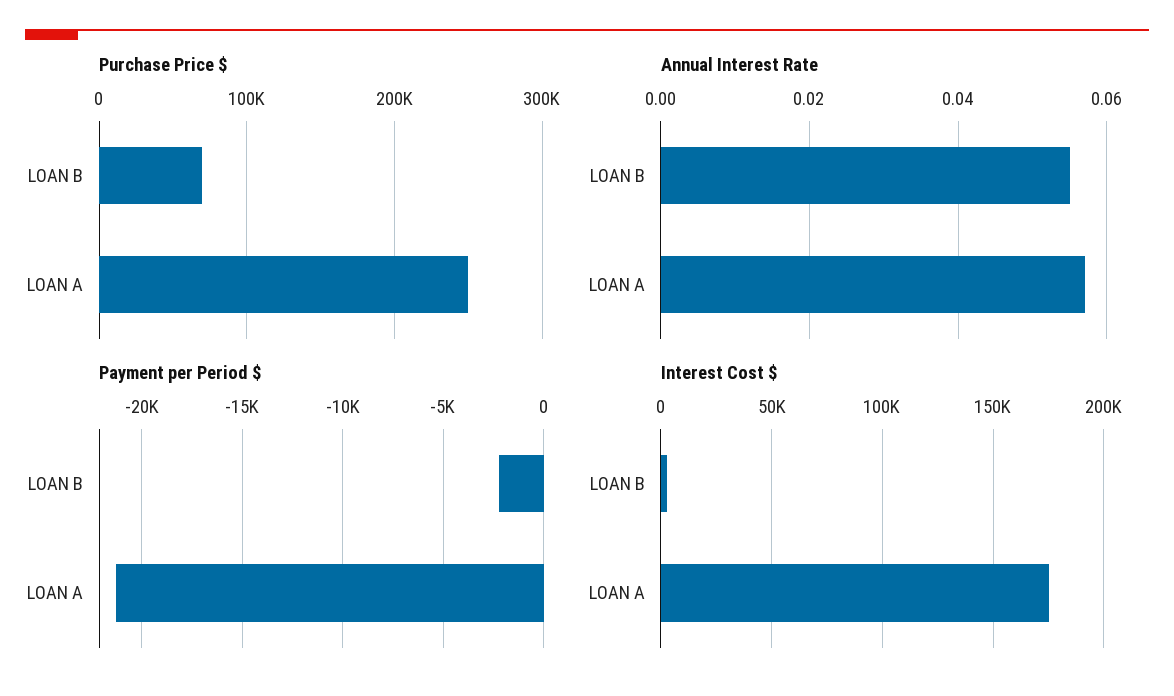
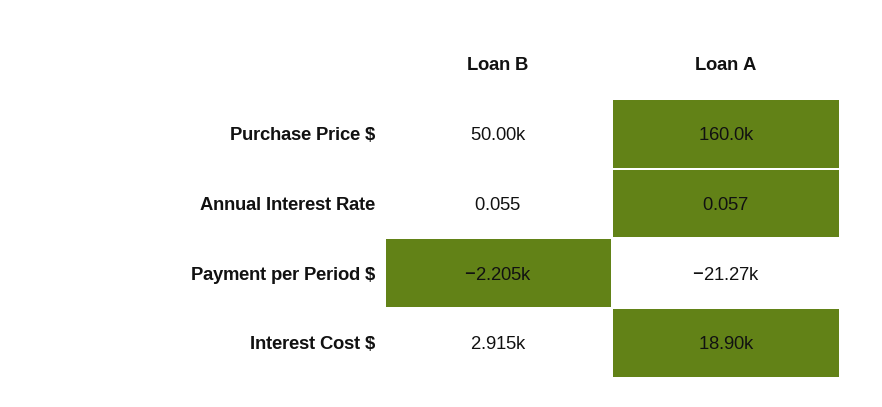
Purchase Price $, LOAN B: 70000 -> 50000
Purchase Price $, LOAN A: 250000 -> 160000
Interest Cost $, LOAN A: 175000 -> 18900

